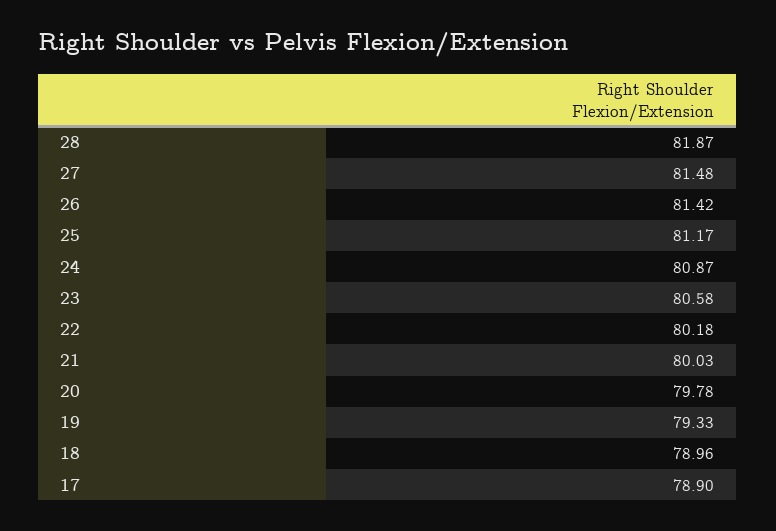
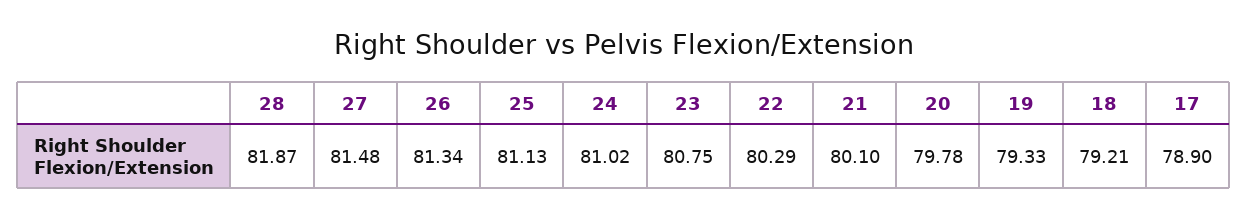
26: 81.42 -> 81.34
25: 81.17 -> 81.13
24: 80.87 -> 81.02
23: 80.58 -> 80.75
22: 80.18 -> 80.29
21: 80.03 -> 80.1
18: 78.96 -> 79.21

